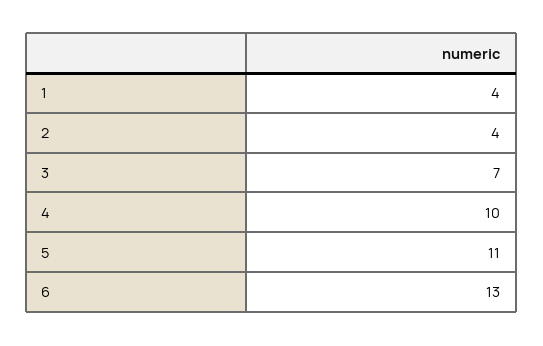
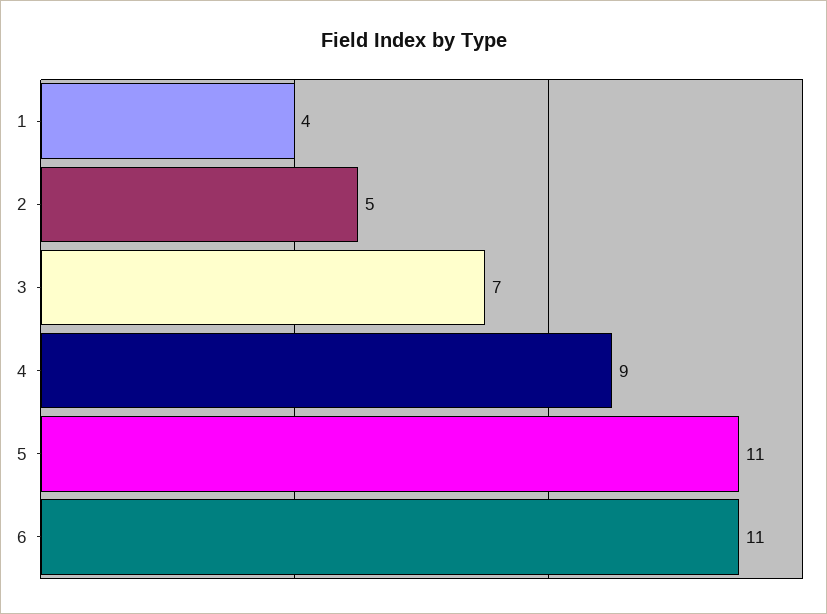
2: 4 -> 5
4: 10 -> 9
6: 13 -> 11

